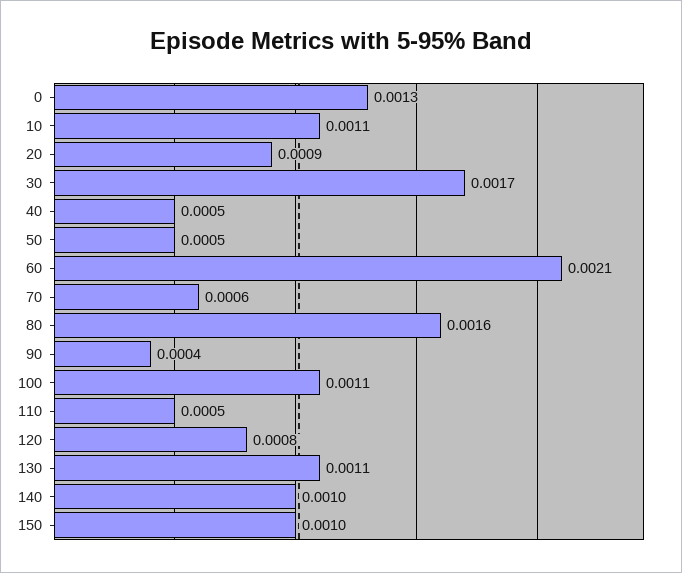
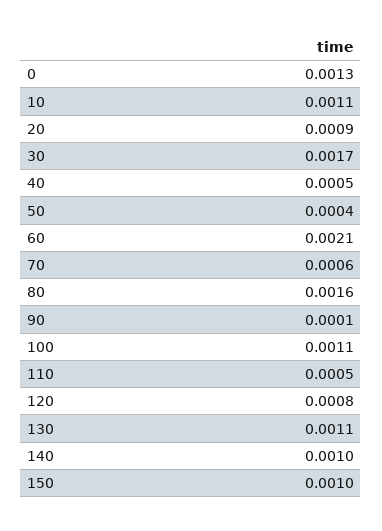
50: 0.0005 -> 0.0004
90: 0.0004 -> 0.0001

